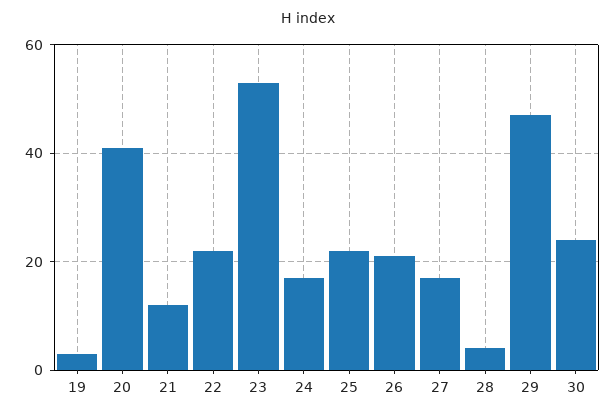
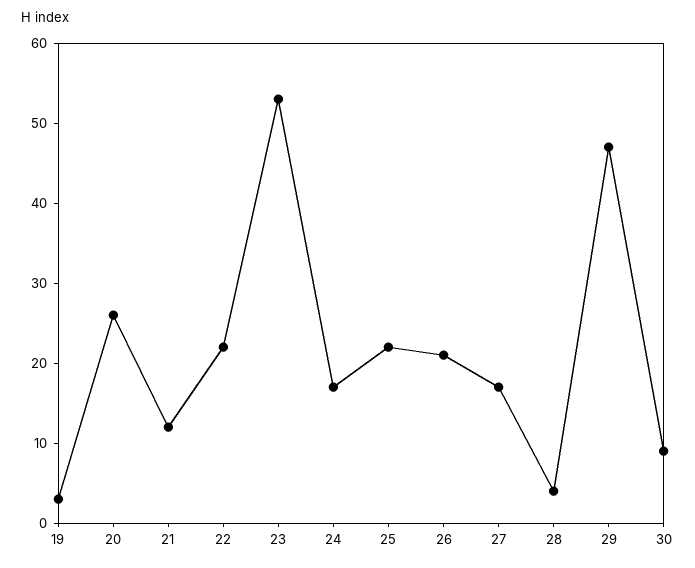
20: 40 -> 26
30: 25 -> 9

